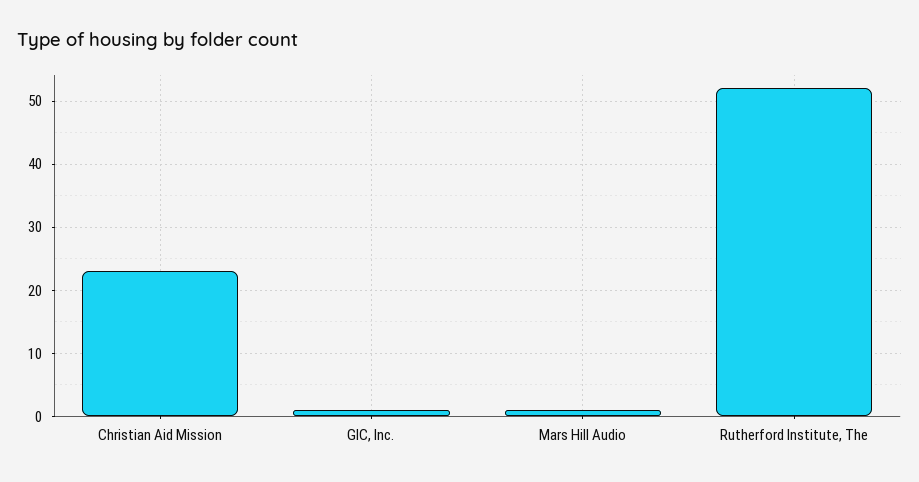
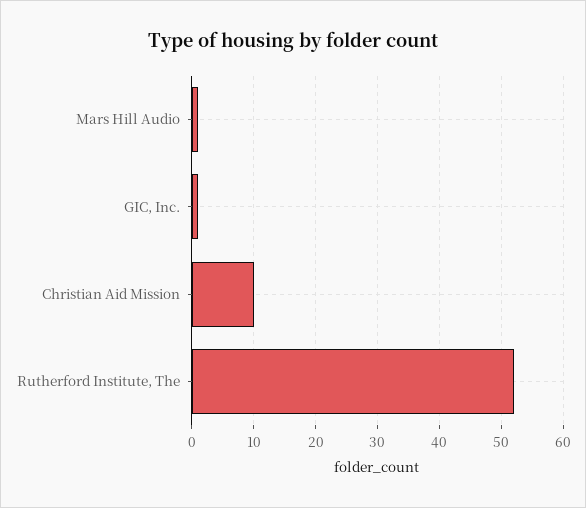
Christian Aid Mission: 23 -> 10

